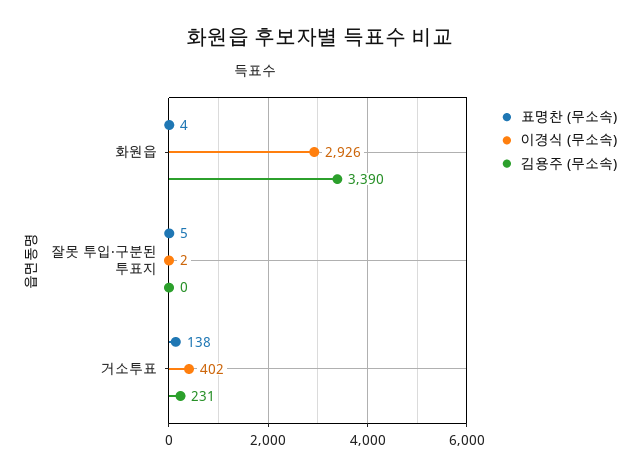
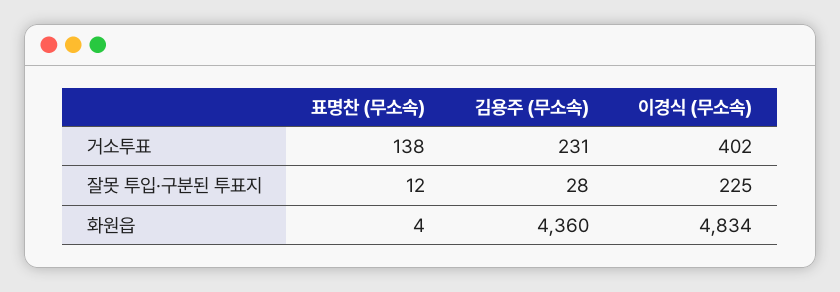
이경식 (무소속), 화원읍: 2926 -> 4834
김용주 (무소속), 화원읍: 3390 -> 4360
표명찬 (무소속), 잘못 투입·구분된 투표지: 5 -> 12
이경식 (무소속), 잘못 투입·구분된 투표지: 2 -> 225
김용주 (무소속), 잘못 투입·구분된 투표지: 0 -> 28

